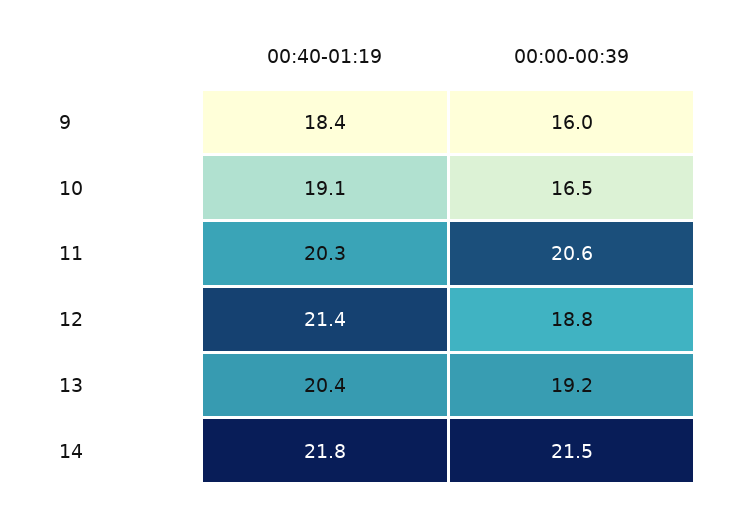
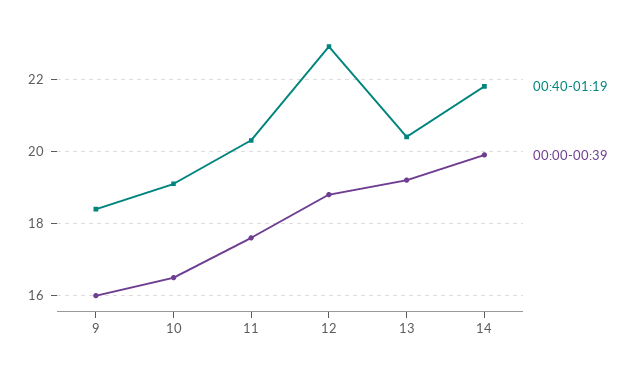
00:00-00:39, 11: 20.6 -> 17.5
00:40-01:19, 12: 21.4 -> 23
00:00-00:39, 14: 21.5 -> 20

